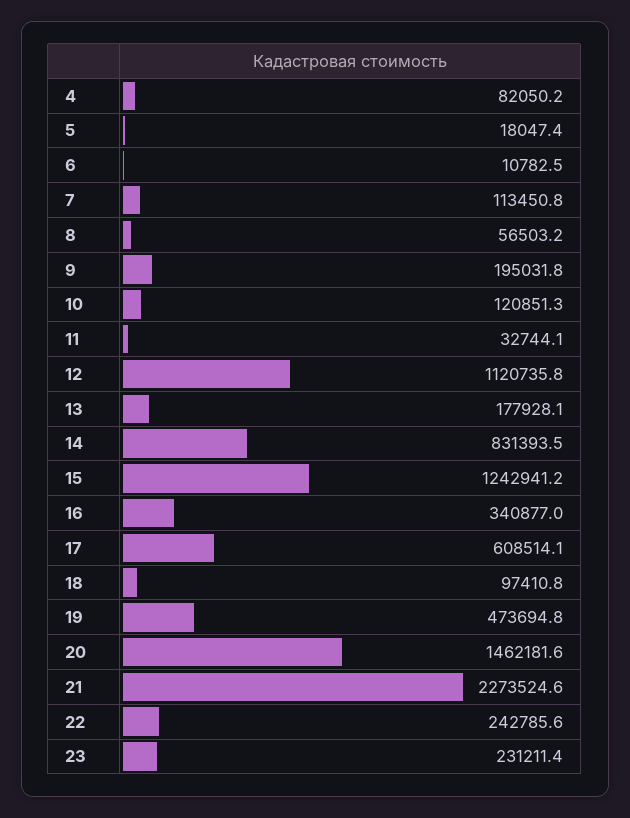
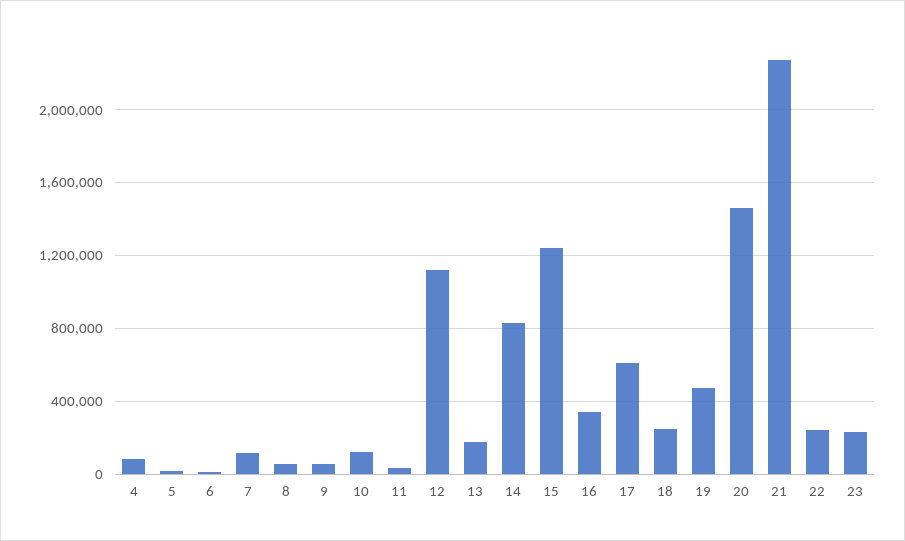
9: 195031.8 -> 50000
18: 97410.8 -> 250000

